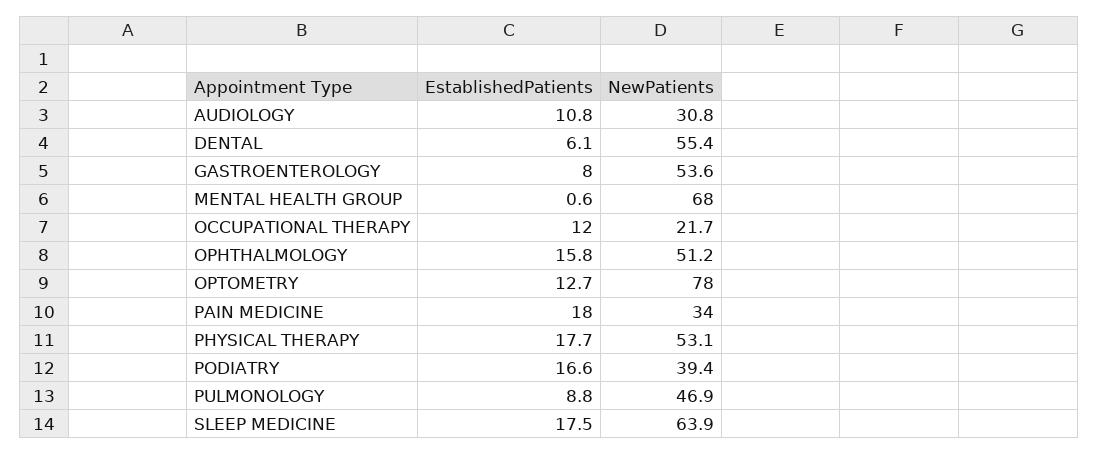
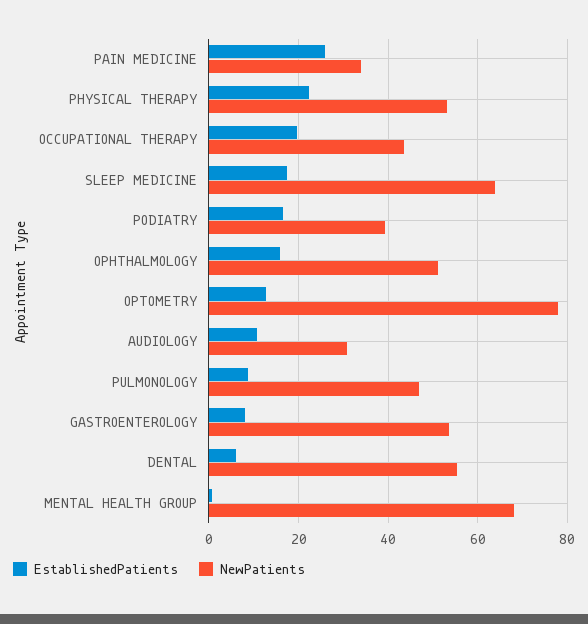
EstablishedPatients, OCCUPATIONAL THERAPY: 12 -> 20
NewPatients, OCCUPATIONAL THERAPY: 21.7 -> 44
EstablishedPatients, PAIN MEDICINE: 18 -> 26
EstablishedPatients, PHYSICAL THERAPY: 17.7 -> 22

